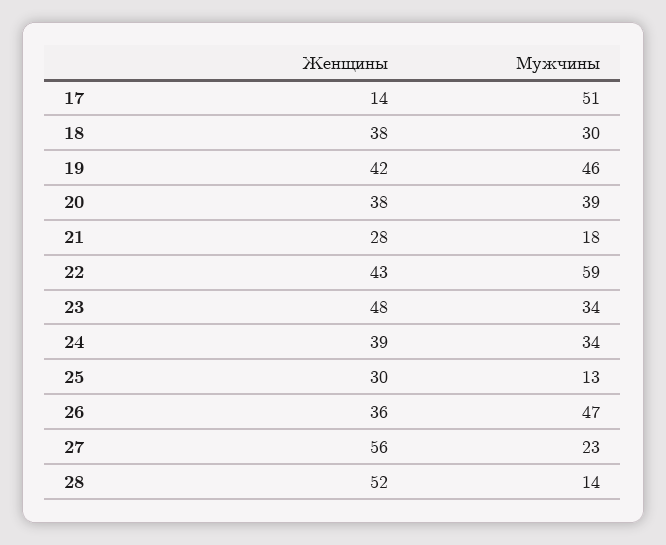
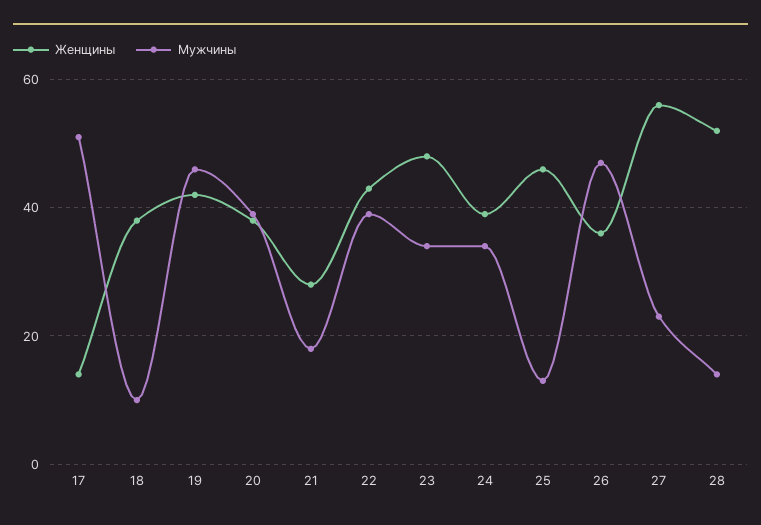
Мужчины, 18: 30 -> 10
Мужчины, 22: 59 -> 40
Женщины, 25: 30 -> 45

